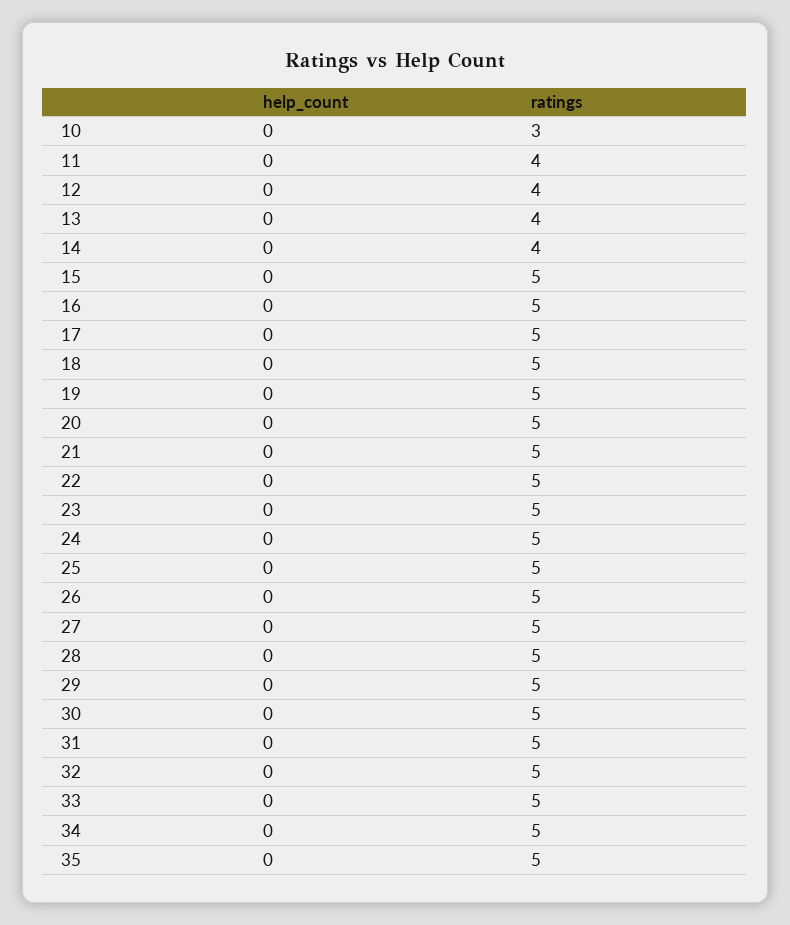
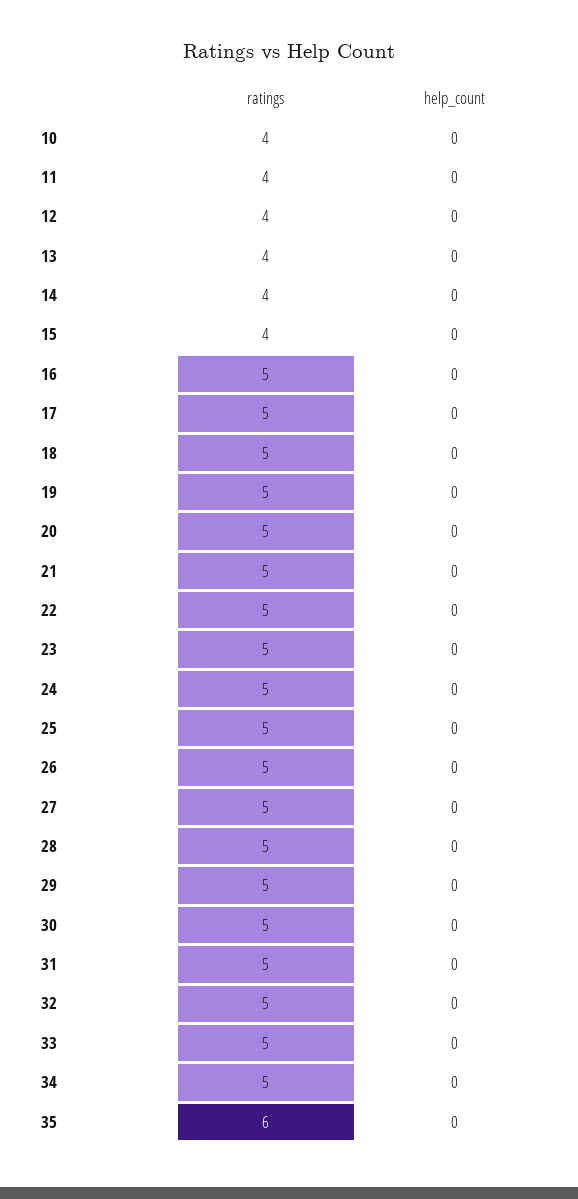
ratings, 10: 3 -> 4
ratings, 15: 5 -> 4
ratings, 35: 5 -> 6

